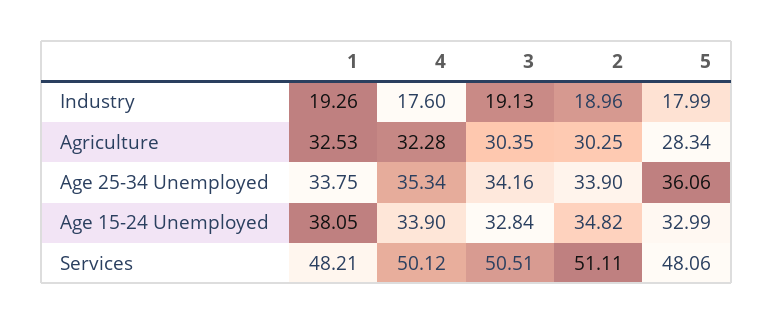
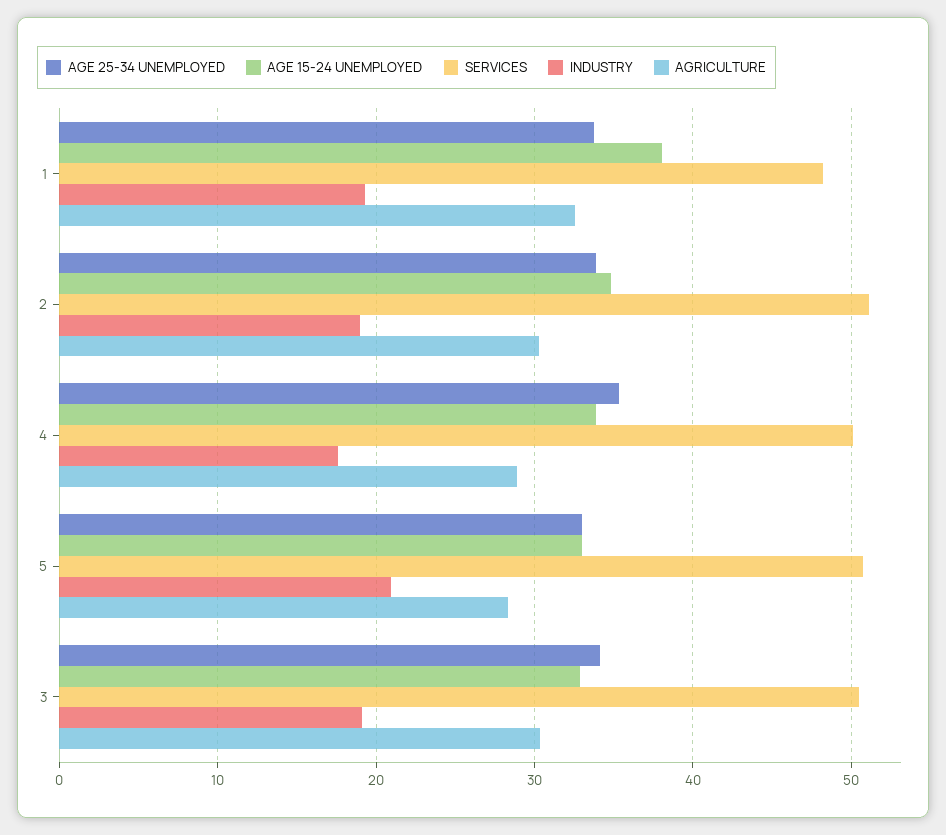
Industry, 5: 17.99 -> 21
Agriculture, 4: 32.28 -> 29
Age 25-34 Unemployed, 5: 36.06 -> 33
Services, 5: 48.06 -> 51

